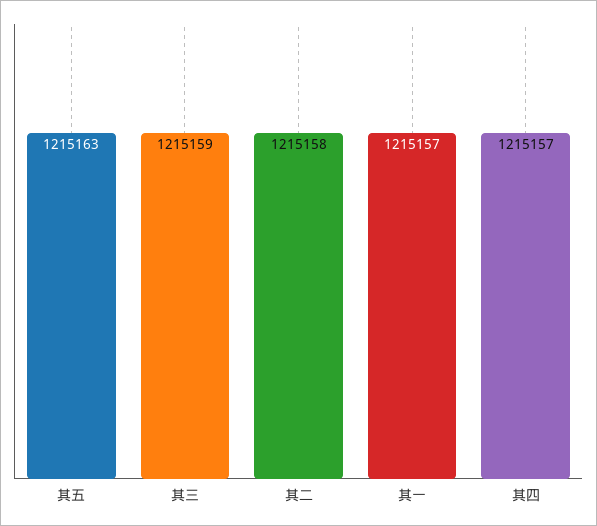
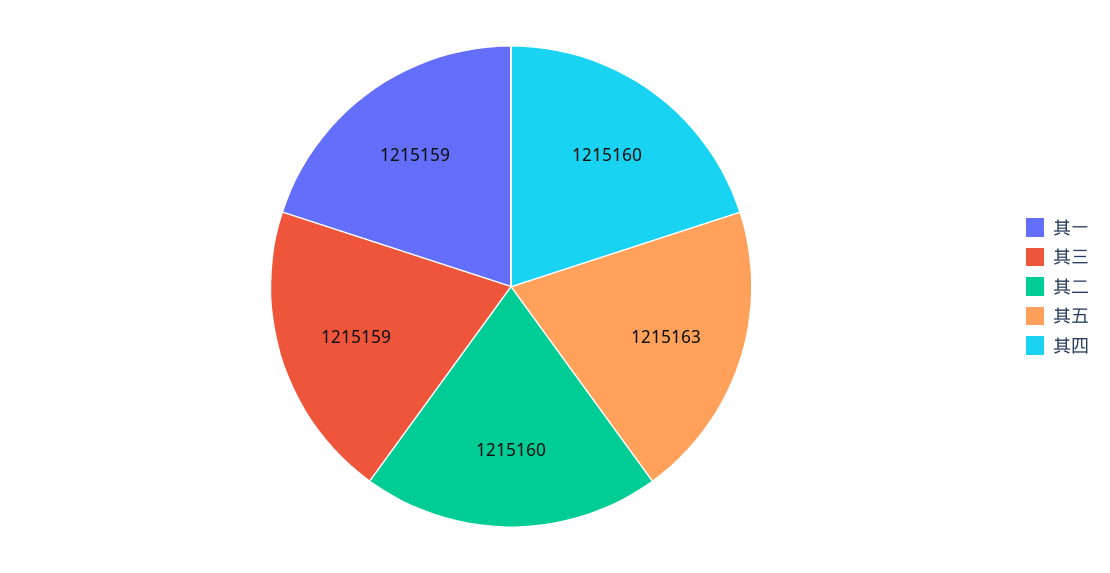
其二: 1215158 -> 1215160
其一: 1215157 -> 1215159
其四: 1215157 -> 1215160

